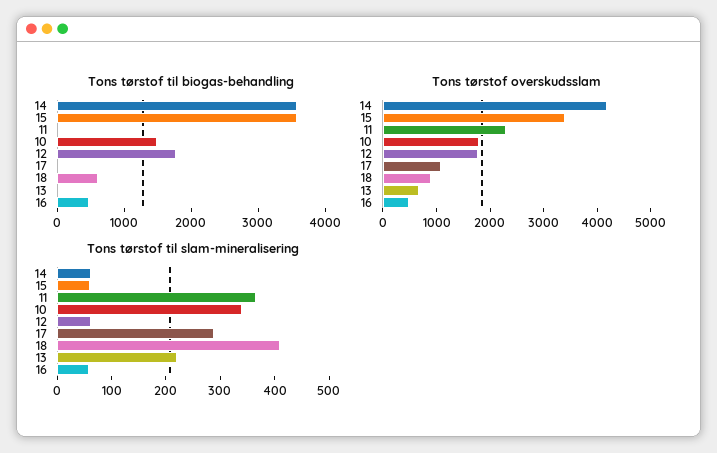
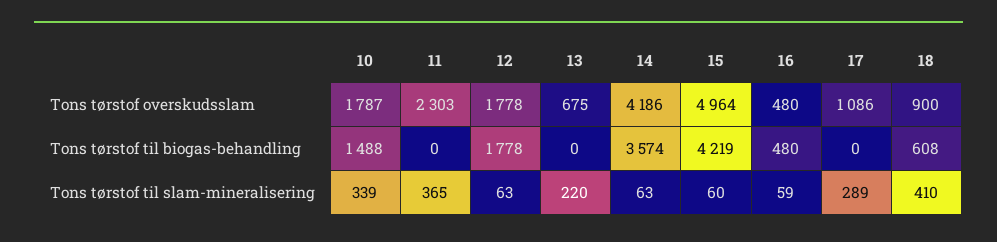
Tons tørstof til biogas-behandling, 15: 3600 -> 4219
Tons tørstof overskudsslam, 15: 3400 -> 4964

